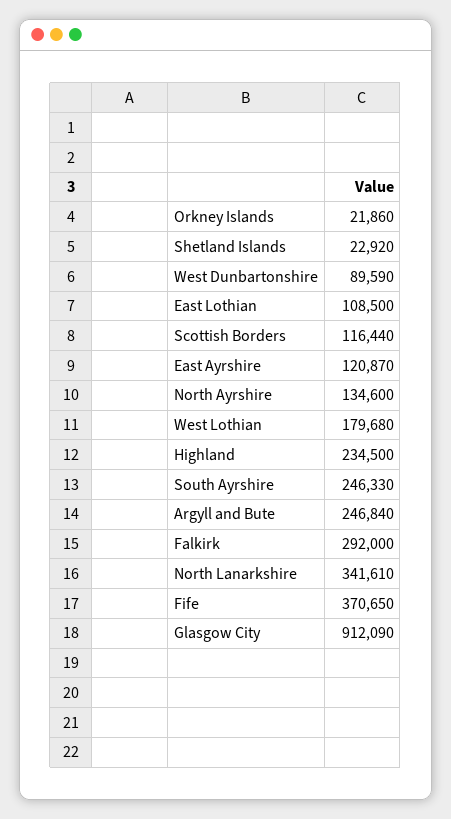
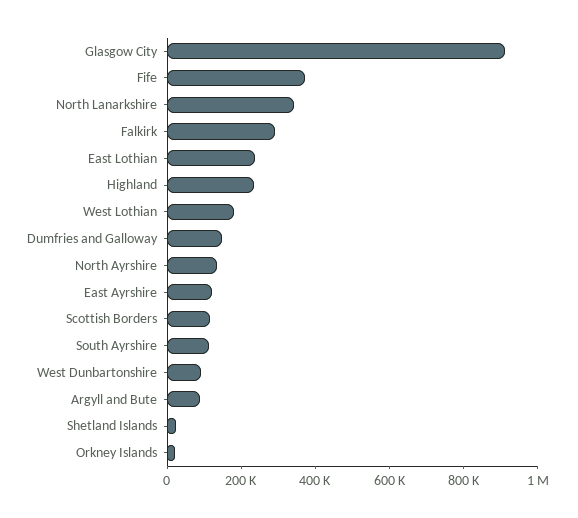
East Lothian: 108500 -> 250000
South Ayrshire: 246330 -> 100000
Argyll and Bute: 246840 -> 100000
Dumfries and Galloway: none -> 150000

